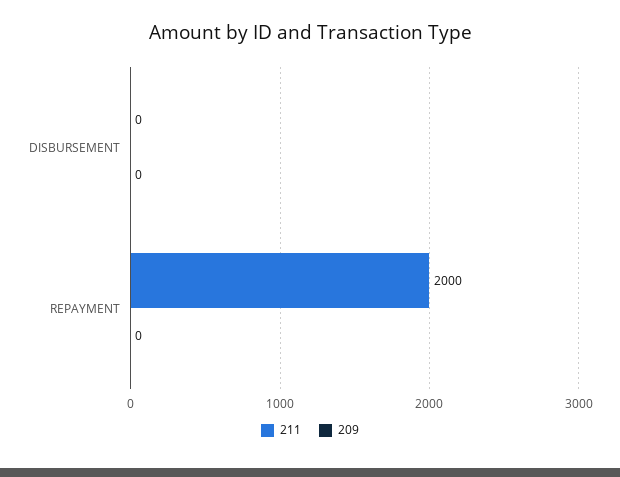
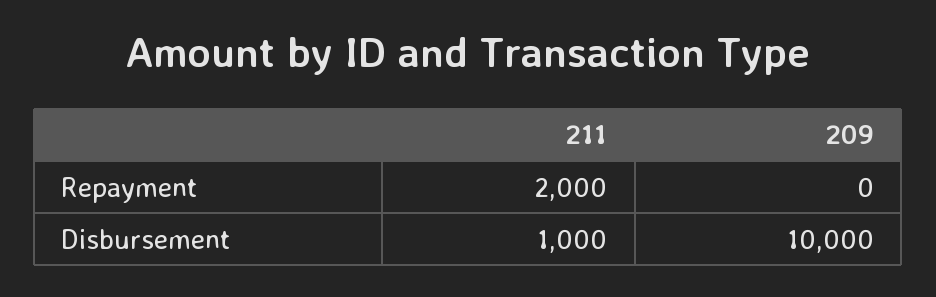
211, DISBURSEMENT: 0 -> 1000
209, DISBURSEMENT: 0 -> 10000

